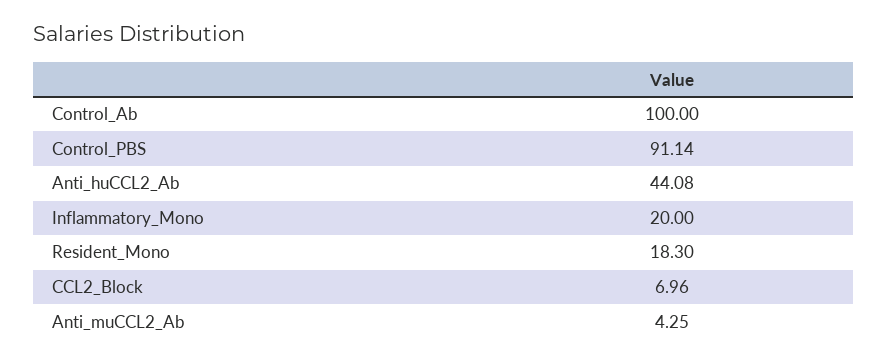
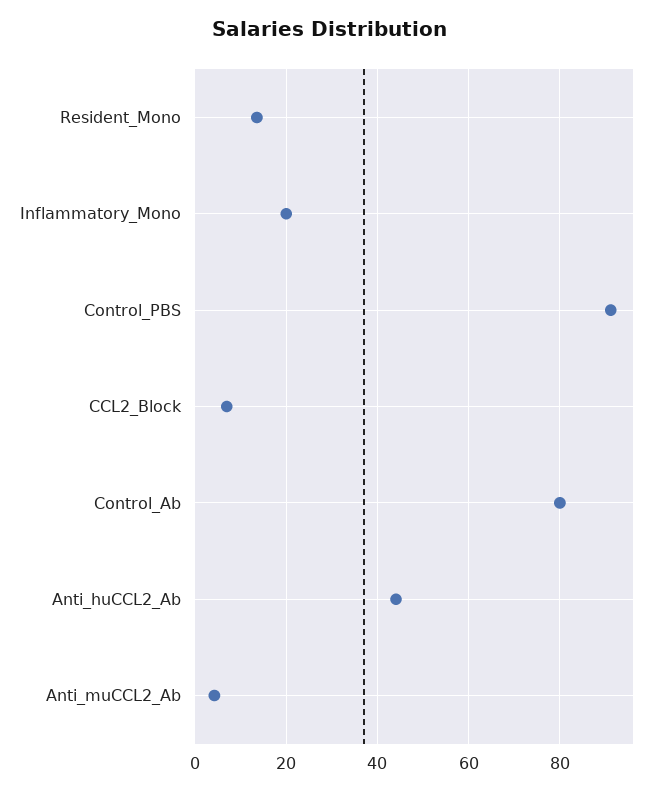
Control_Ab: 100 -> 80
Resident_Mono: 18.3 -> 14

